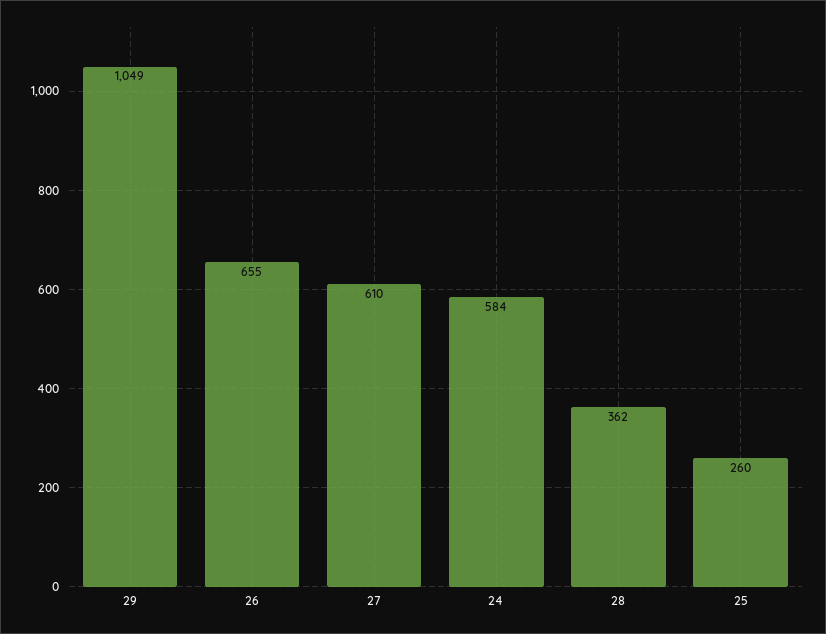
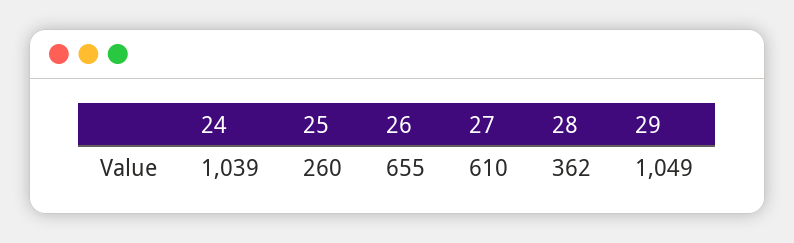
24: 584 -> 1039

